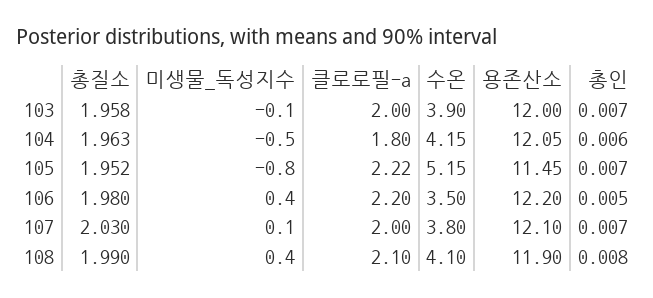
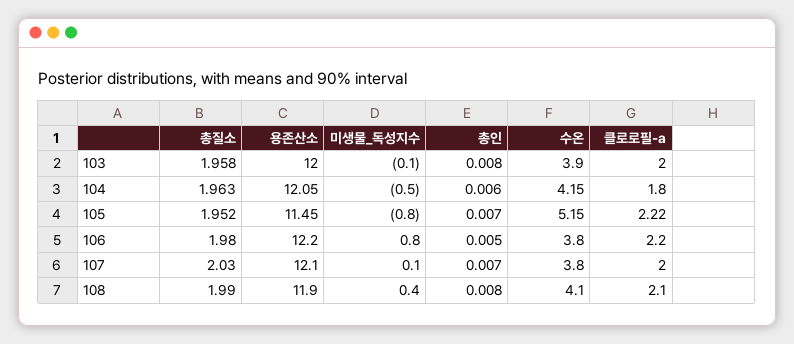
총인, 103: 0.007 -> 0.008
미생물_독성지수, 106: 0.4 -> 0.8
수온, 106: 3.5 -> 3.8

